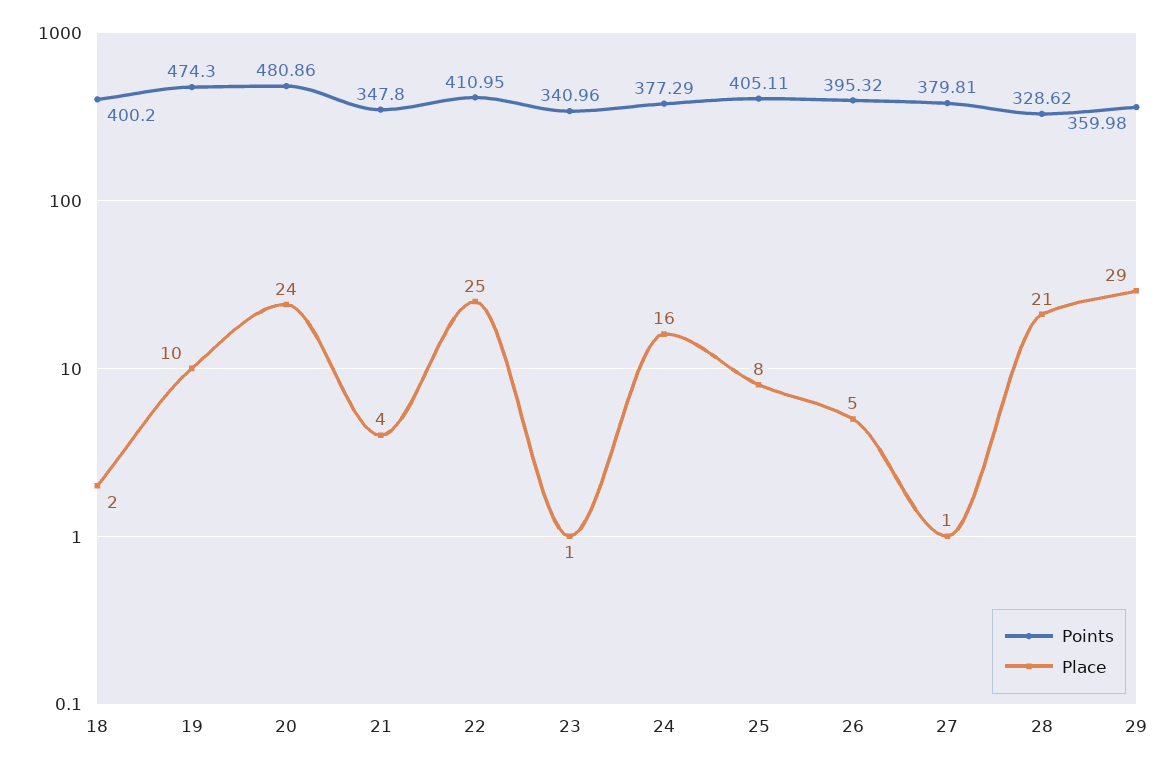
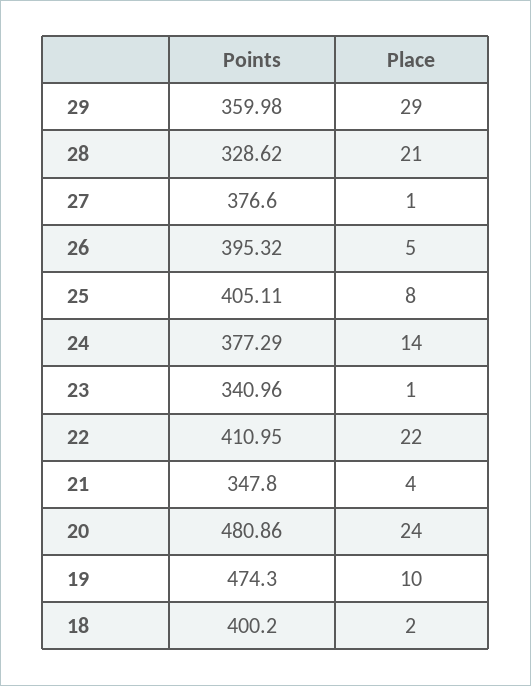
Place, 22: 25 -> 22
Place, 24: 16 -> 14
Points, 27: 379.81 -> 376.6

